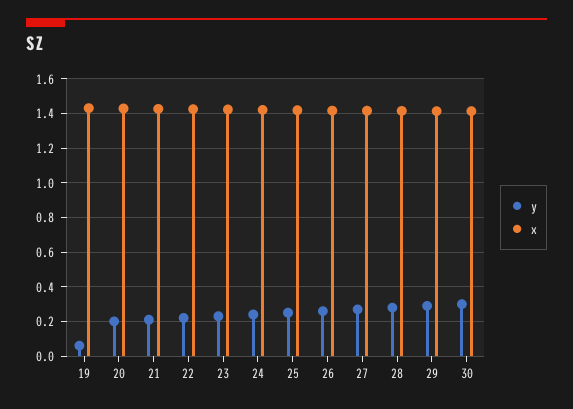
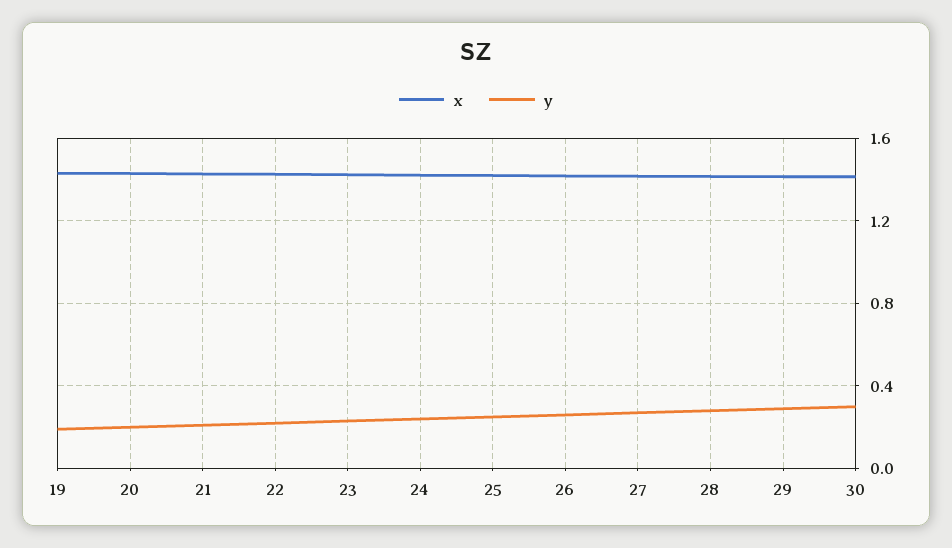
y, 19: 0.05 -> 0.2

